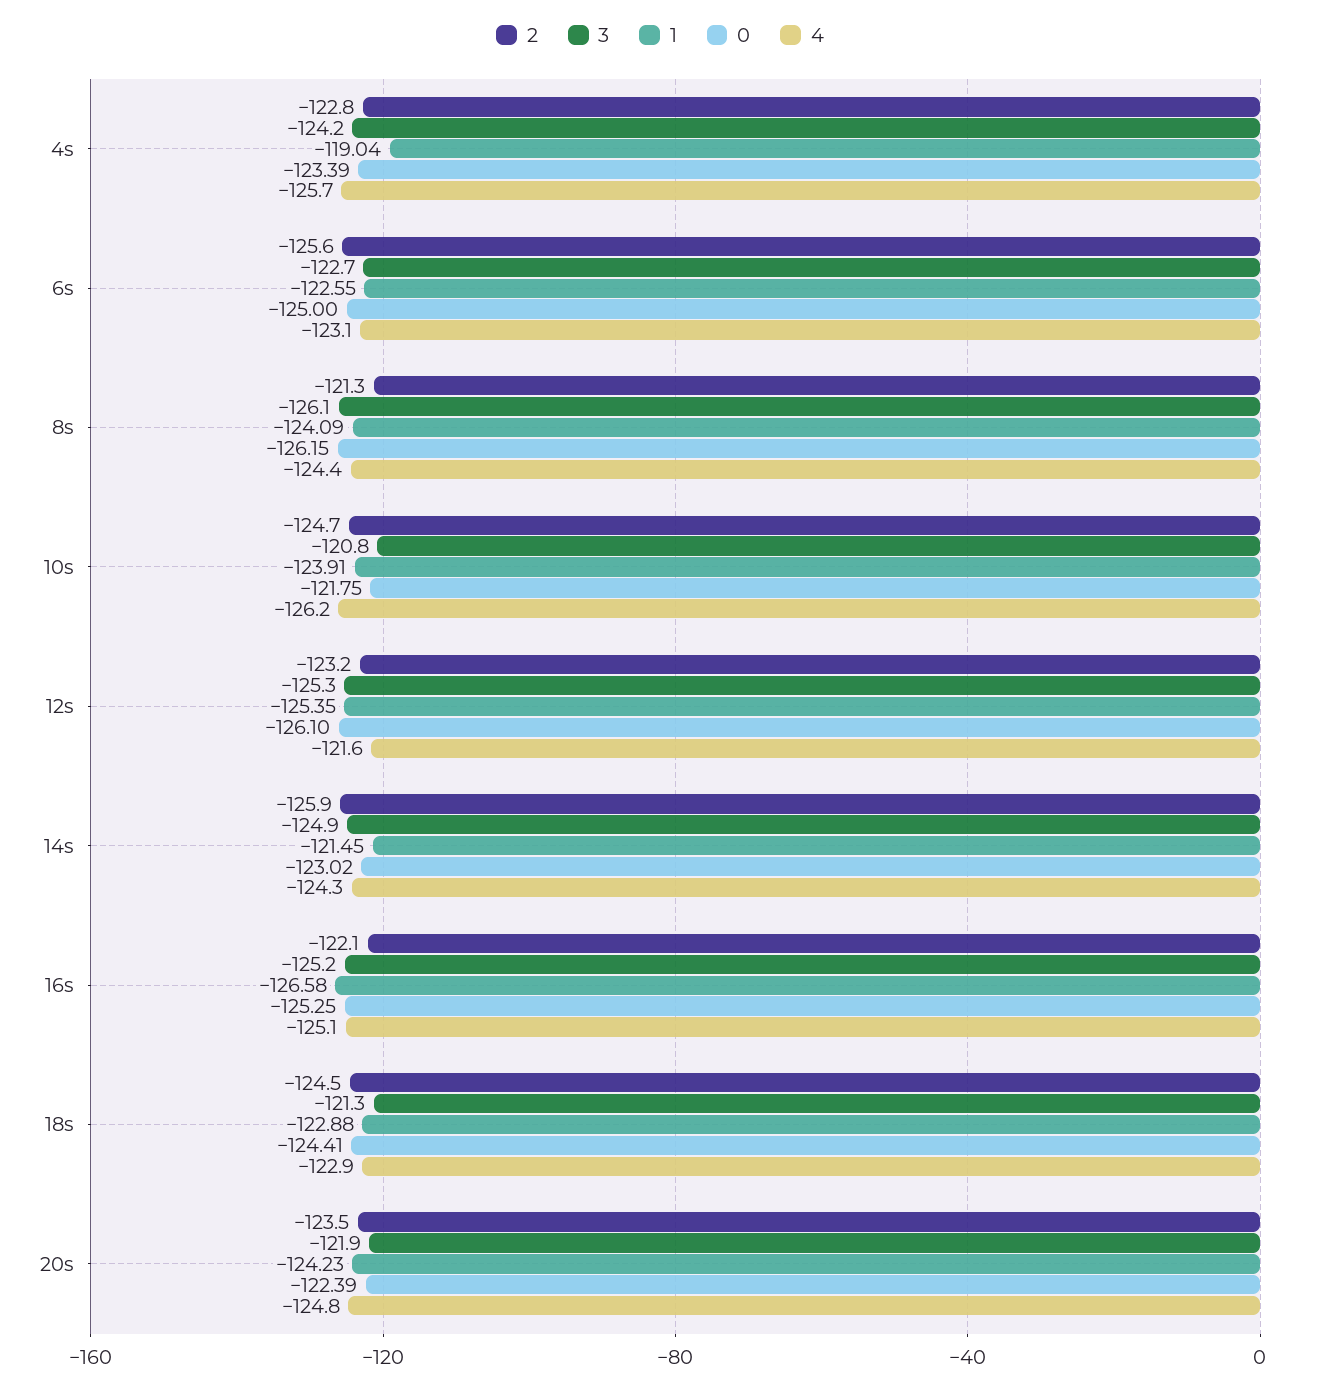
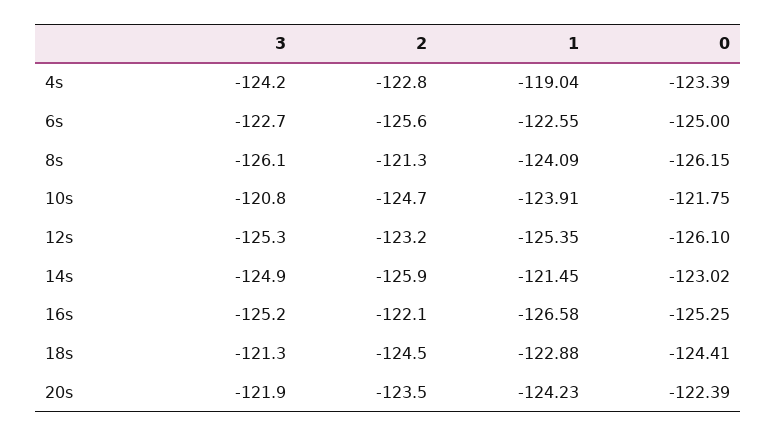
4, 4s: -125.7 -> none
4, 6s: -123.1 -> none
4, 8s: -124.4 -> none
4, 10s: -126.2 -> none
4, 12s: -121.6 -> none
4, 14s: -124.3 -> none
4, 16s: -125.1 -> none
4, 18s: -122.9 -> none
4, 20s: -124.8 -> none

